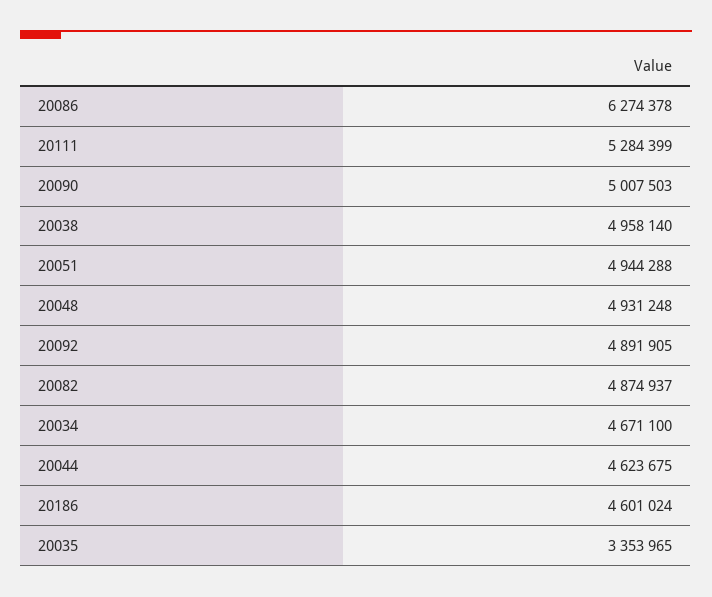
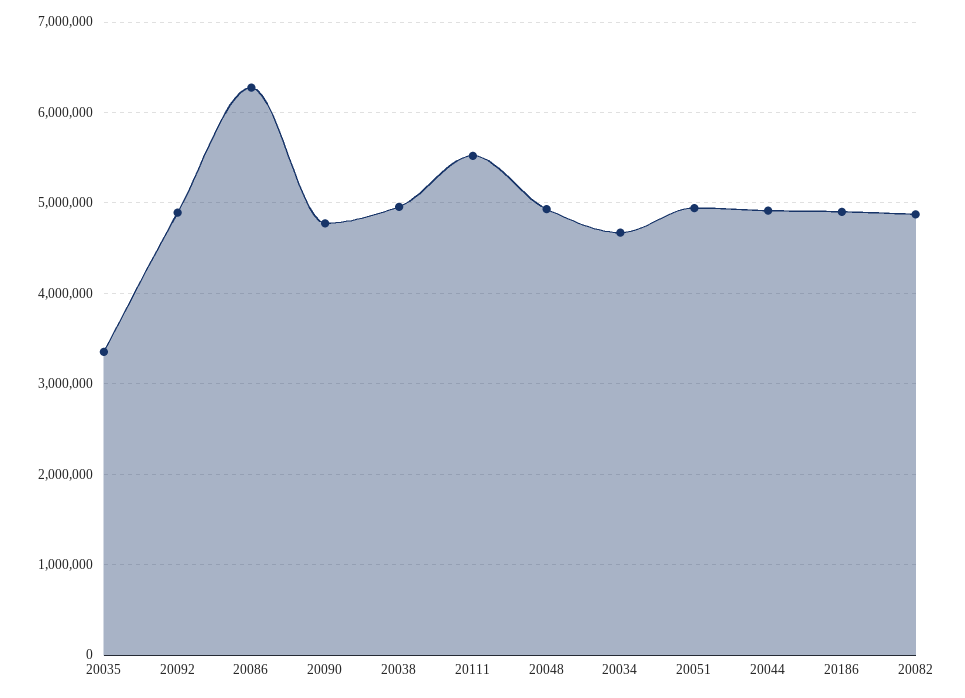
20111: 5284399 -> 5500000
20090: 5007503 -> 4800000
20044: 4623675 -> 4900000
20186: 4601024 -> 4900000

